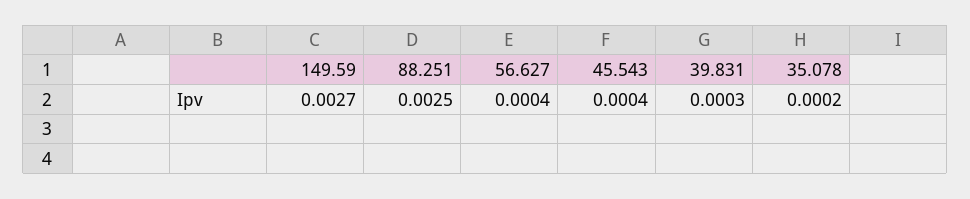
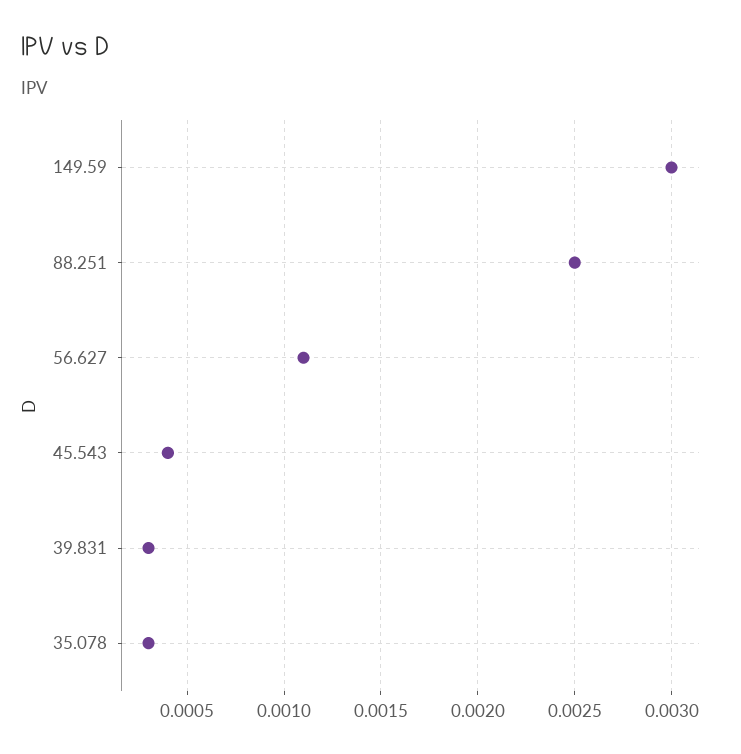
149.59: 0.0027 -> 0.003
56.627: 0.0004 -> 0.0011
35.078: 0.0002 -> 0.0003

